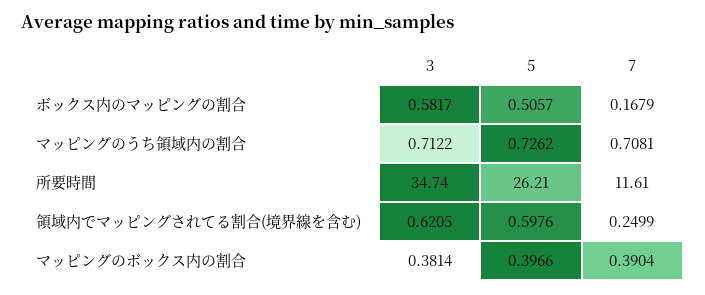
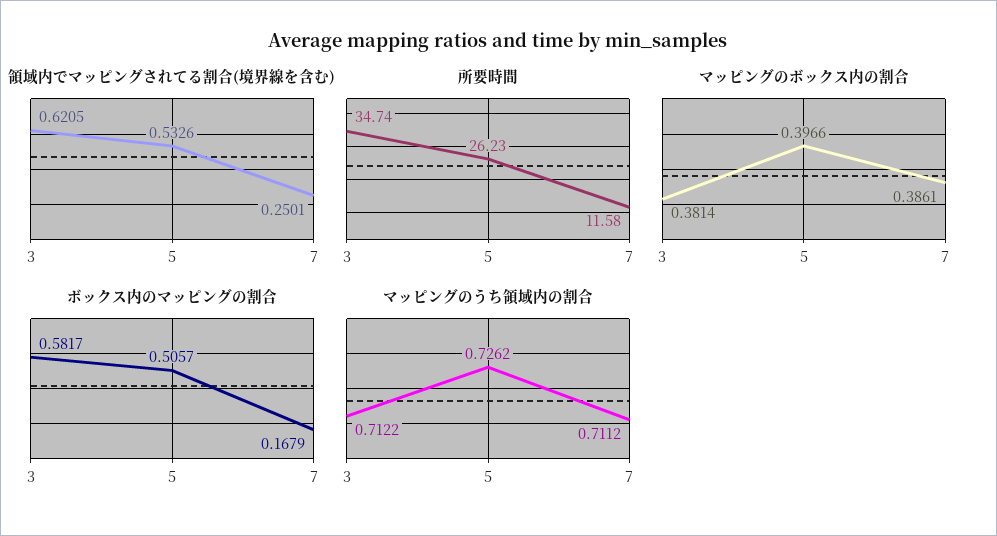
マッピングのうち領域内の割合, 7: 0.7081 -> 0.7112
所要時間, 5: 26.21 -> 26.23
所要時間, 7: 11.61 -> 11.58
領域内でマッピングされてる割合(境界線を含む), 5: 0.5976 -> 0.5326
領域内でマッピングされてる割合(境界線を含む), 7: 0.2499 -> 0.2501
マッピングのボックス内の割合, 7: 0.3904 -> 0.3861

